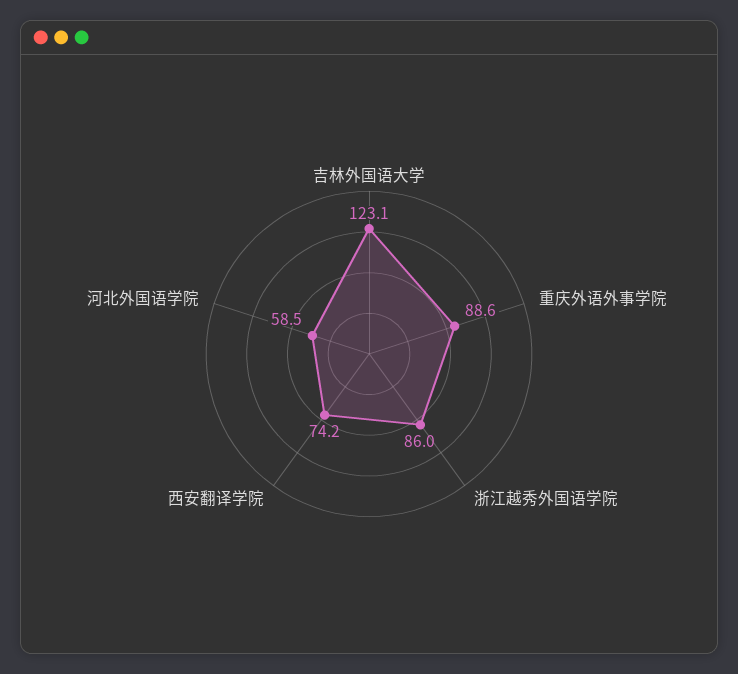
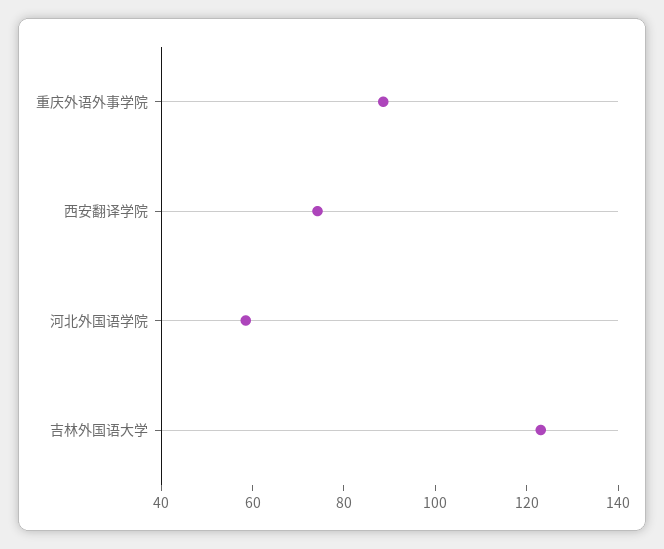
浙江越秀外国语学院: 86 -> none

